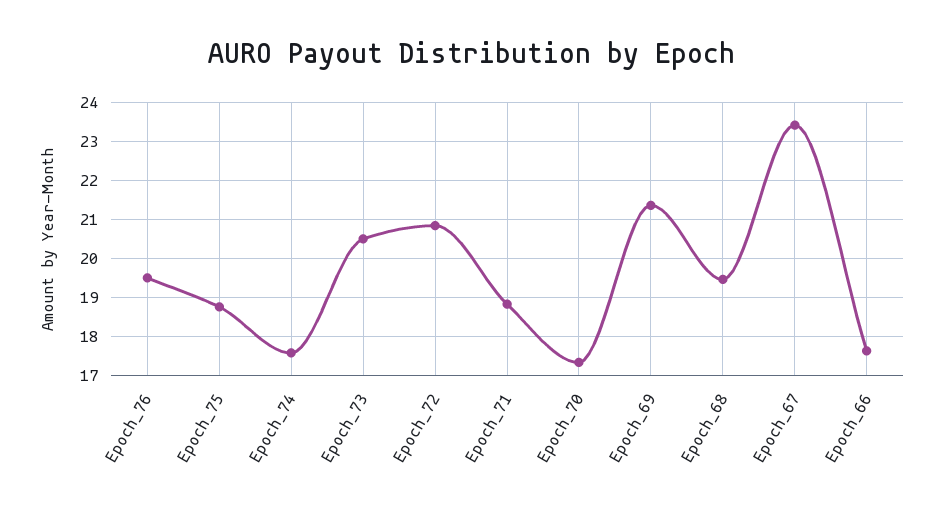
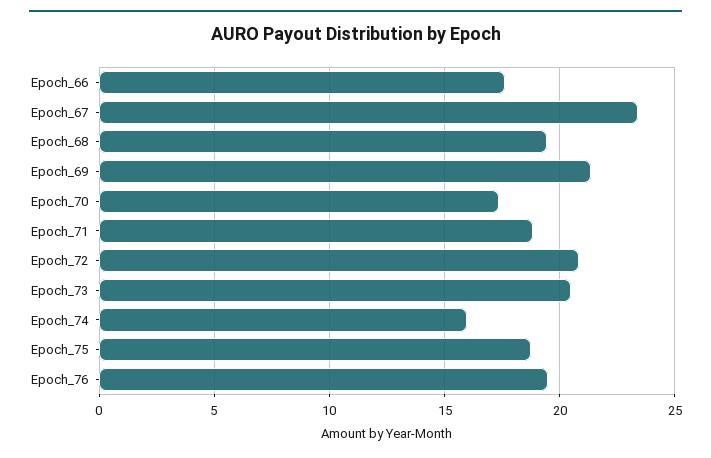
Epoch_74: 17.6 -> 16

